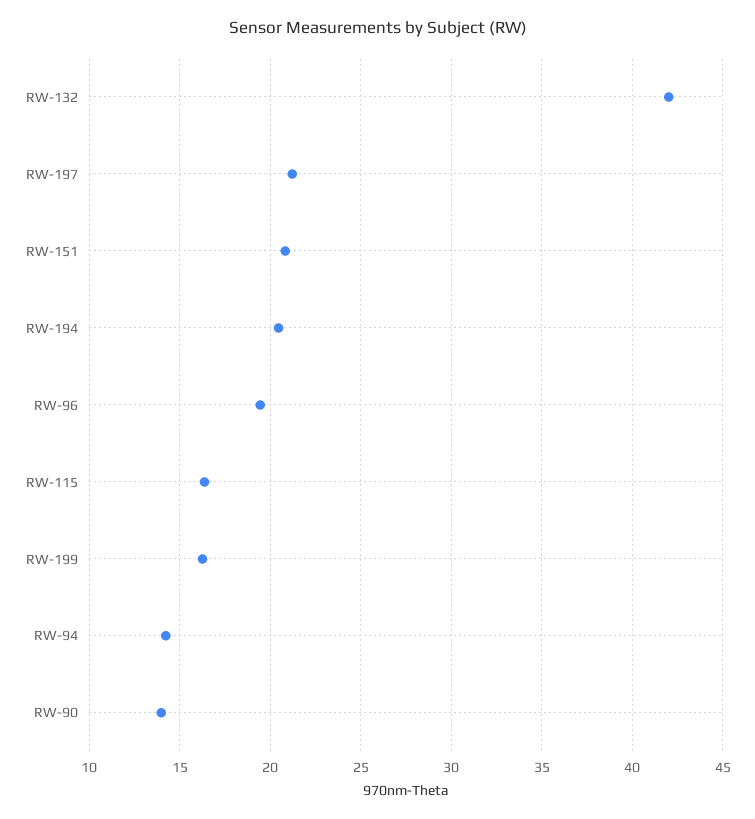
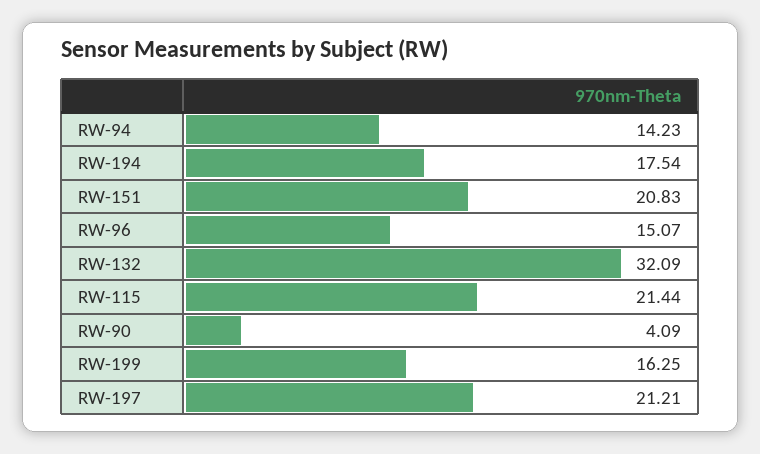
RW-132: 42 -> 32.09
RW-194: 20.5 -> 17.54
RW-96: 19.5 -> 15.07
RW-115: 16.5 -> 21.44
RW-90: 14 -> 4.09

